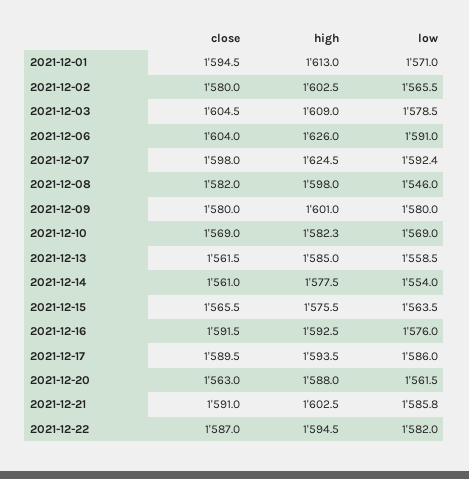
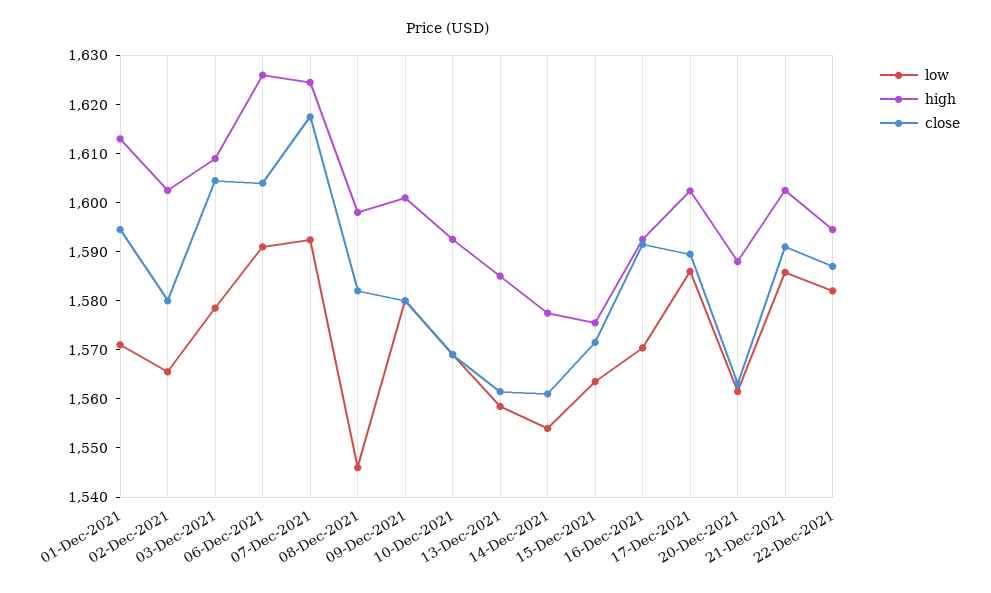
close, 2021-12-07: 1598 -> 1618
high, 2021-12-10: 1582.3 -> 1592
close, 2021-12-15: 1565.5 -> 1572
low, 2021-12-16: 1576 -> 1570
high, 2021-12-17: 1593.5 -> 1602

